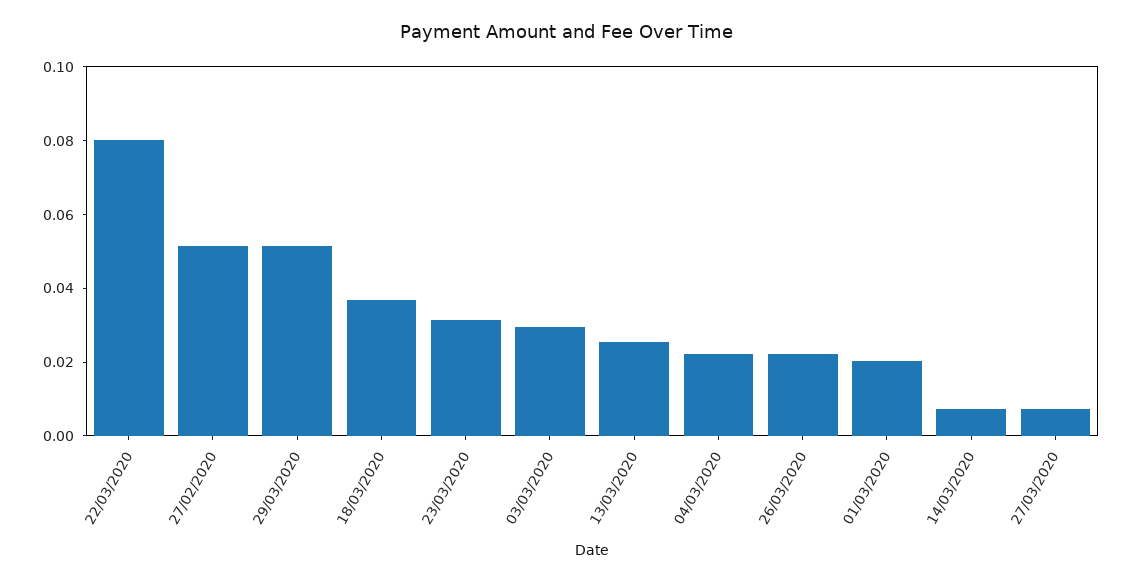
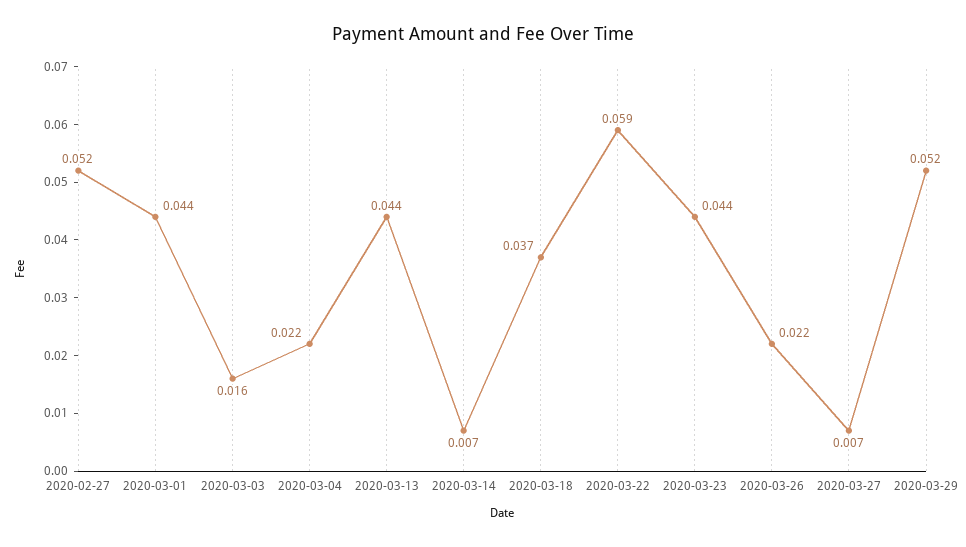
22/03/2020: 0.08 -> 0.059
23/03/2020: 0.03 -> 0.044
03/03/2020: 0.03 -> 0.016
13/03/2020: 0.025 -> 0.044
01/03/2020: 0.02 -> 0.044

